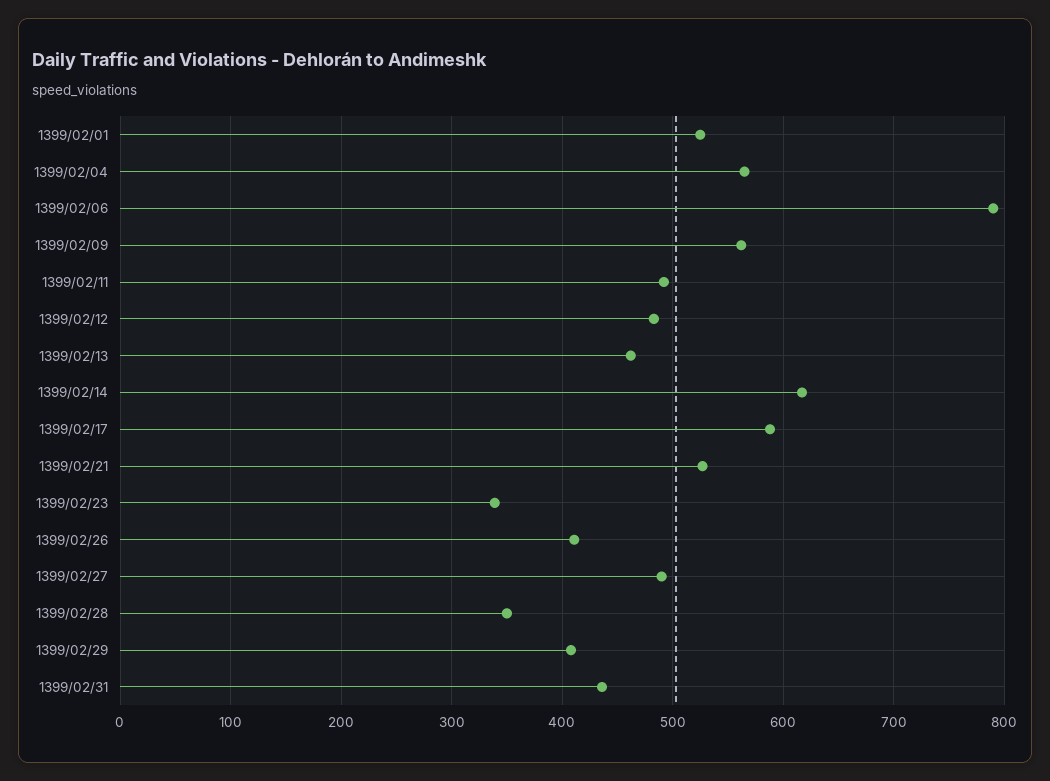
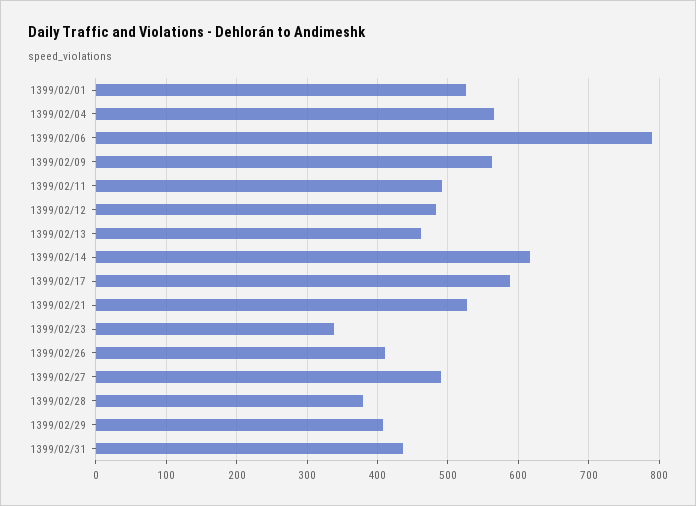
1399/02/28: 350 -> 380

